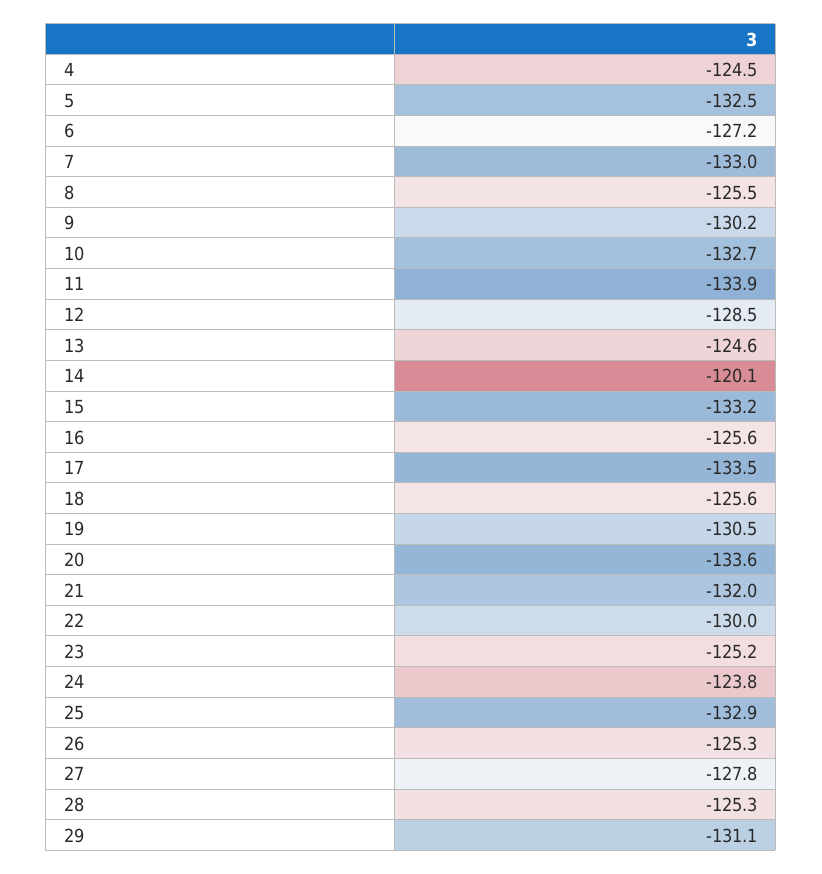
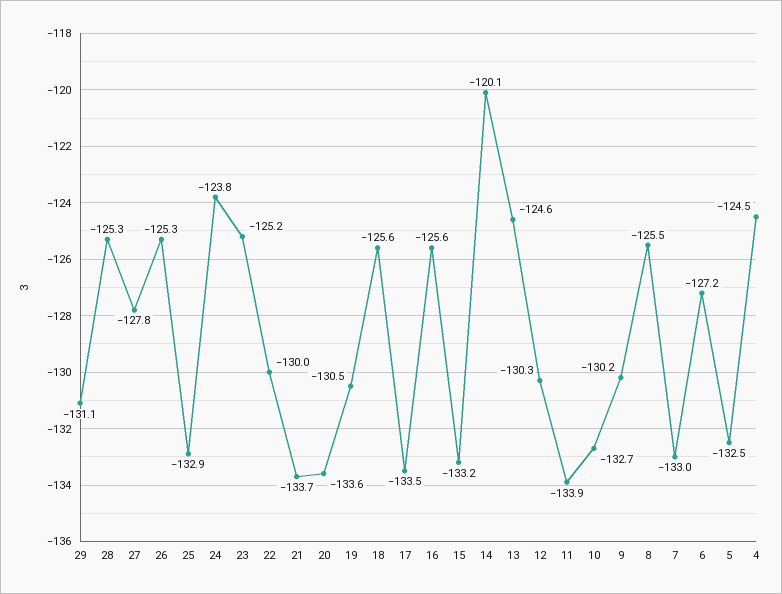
12: -128.5 -> -130.3
21: -132 -> -133.7

